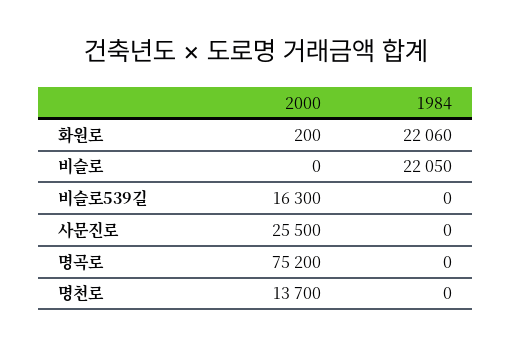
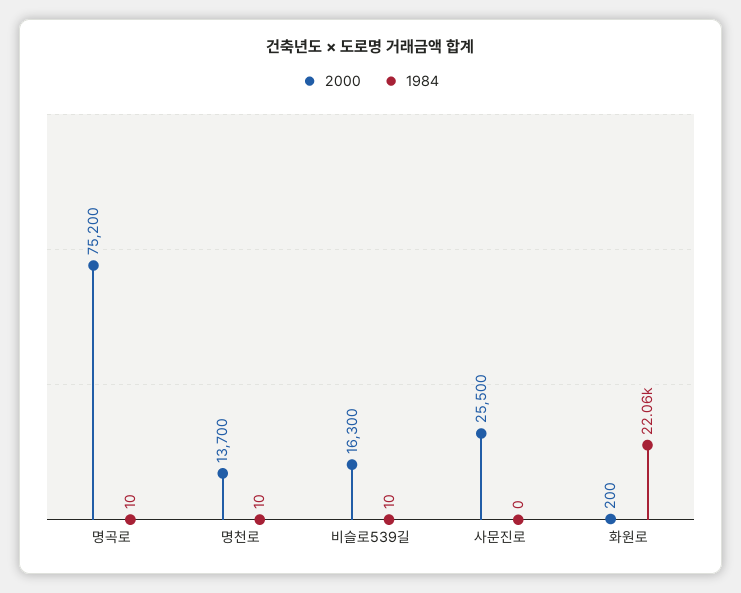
2000, 비슬로: 0 -> none
1984, 비슬로: 22050 -> none
1984, 비슬로539길: 0 -> 10
1984, 명곡로: 0 -> 10
1984, 명천로: 0 -> 10

